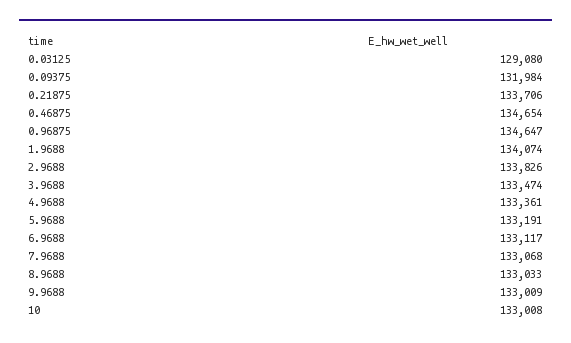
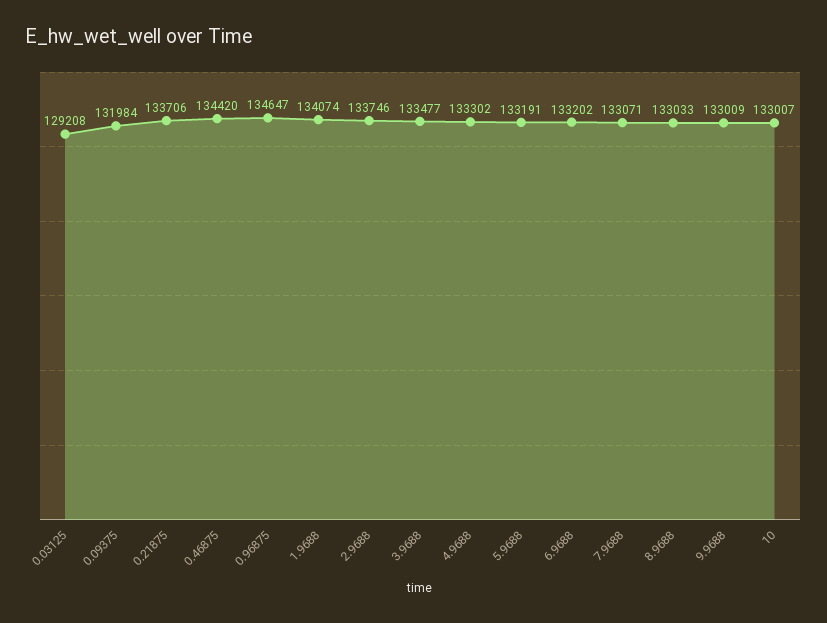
0.03125: 129080 -> 129208
0.46875: 134654 -> 134420
2.9688: 133826 -> 133746
3.9688: 133474 -> 133477
4.9688: 133361 -> 133302
6.9688: 133117 -> 133202
7.9688: 133068 -> 133071
10: 133008 -> 133007

